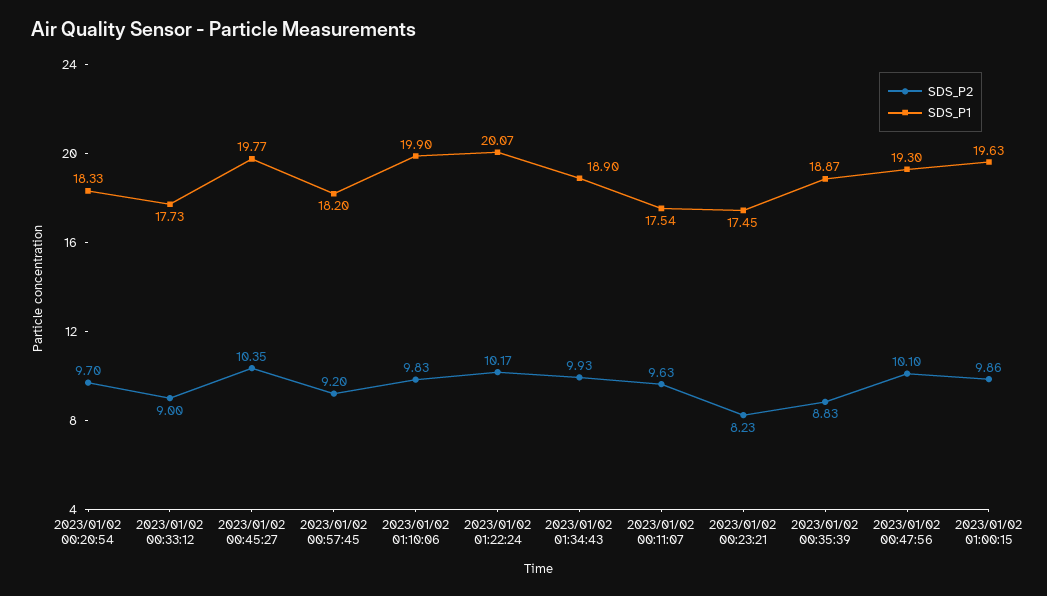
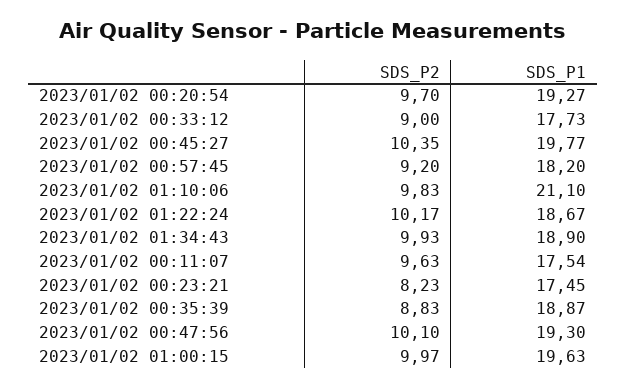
SDS_P1, 2023/01/02 00:20:54: 18.33 -> 19.27
SDS_P1, 2023/01/02 01:10:06: 19.9 -> 21.1
SDS_P1, 2023/01/02 01:22:24: 20.07 -> 18.67
SDS_P2, 2023/01/02 01:00:15: 9.86 -> 9.97

